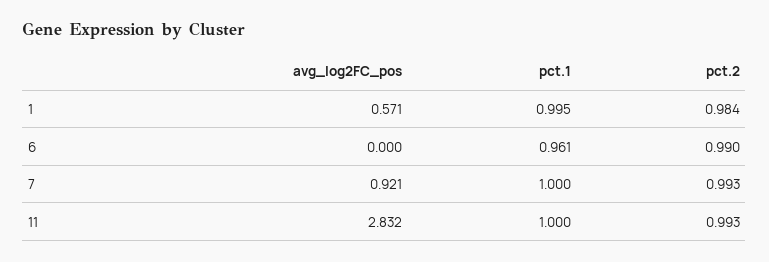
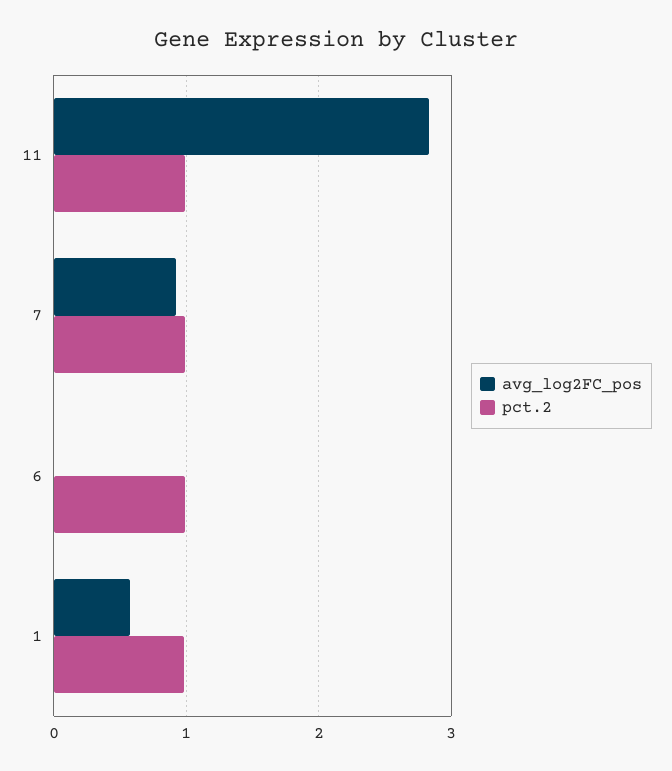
pct.1, 1: 0.995 -> none
pct.1, 6: 0.961 -> none
pct.1, 7: 1 -> none
pct.1, 11: 1 -> none

